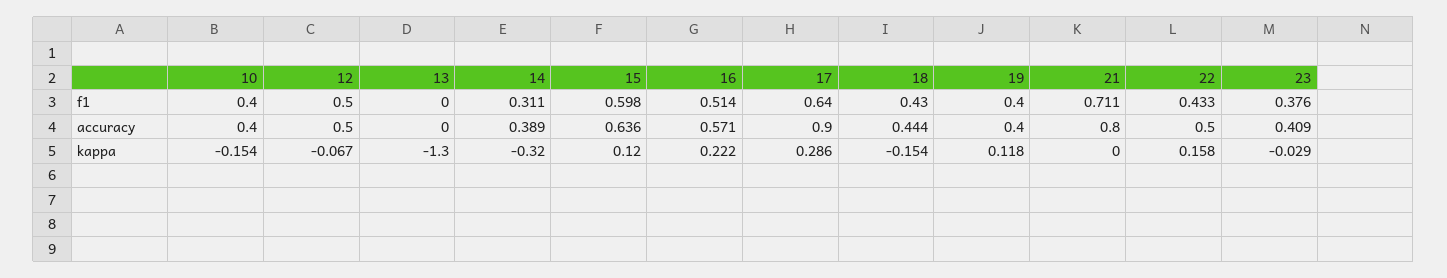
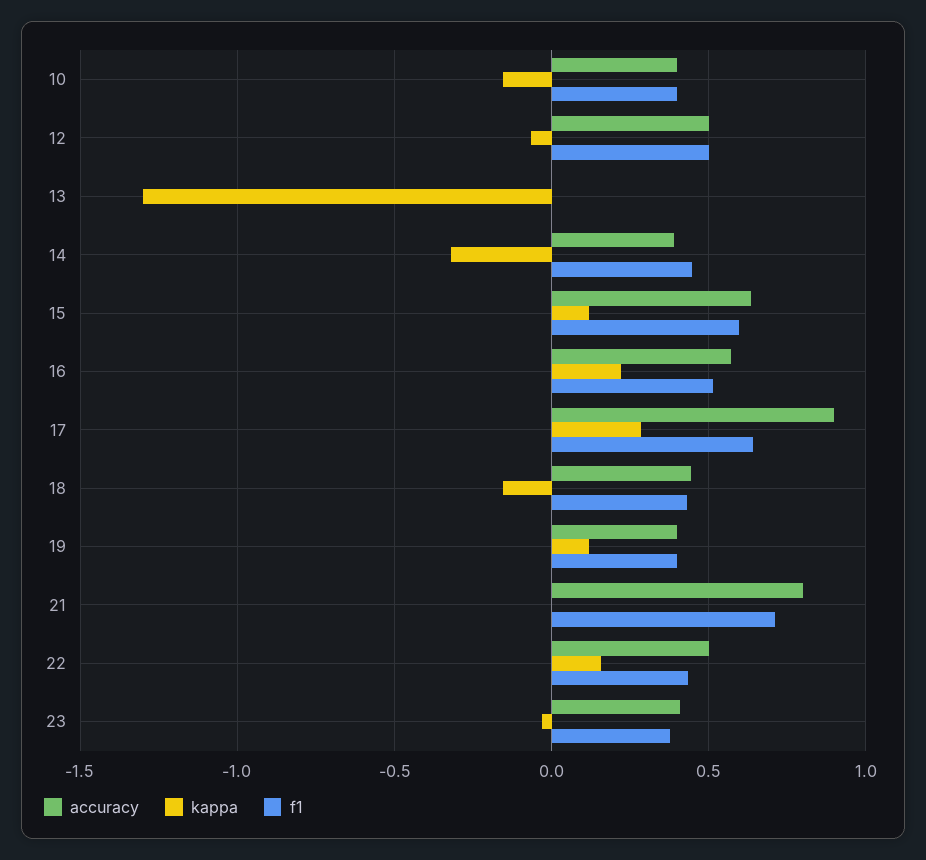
f1, 14: 0.311 -> 0.45

